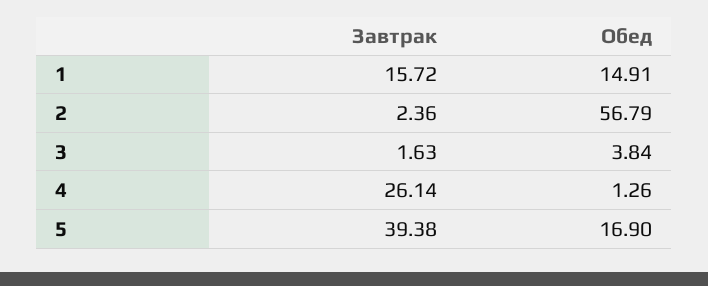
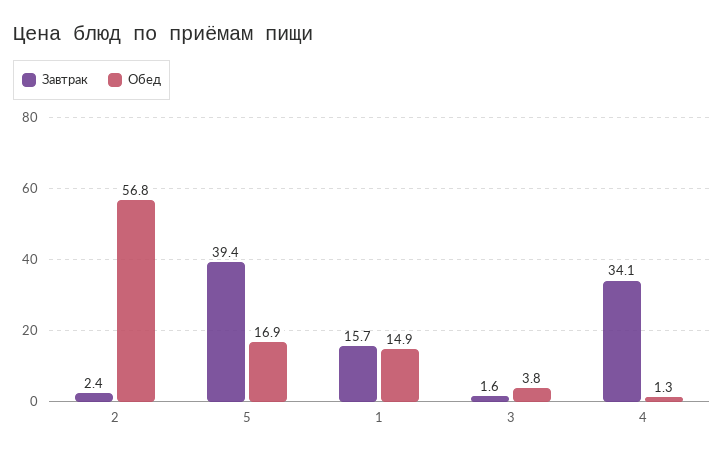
Завтрак, 4: 26.14 -> 34.1

